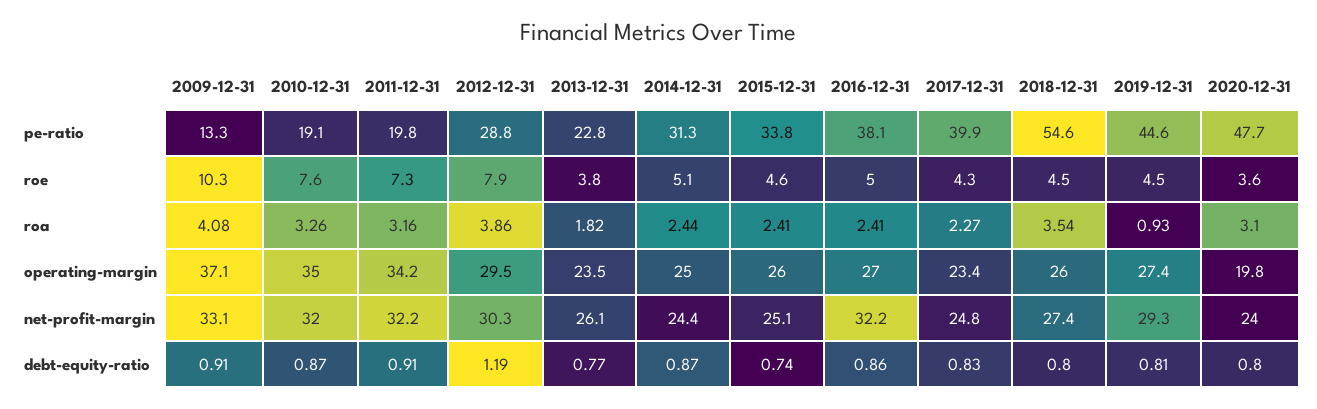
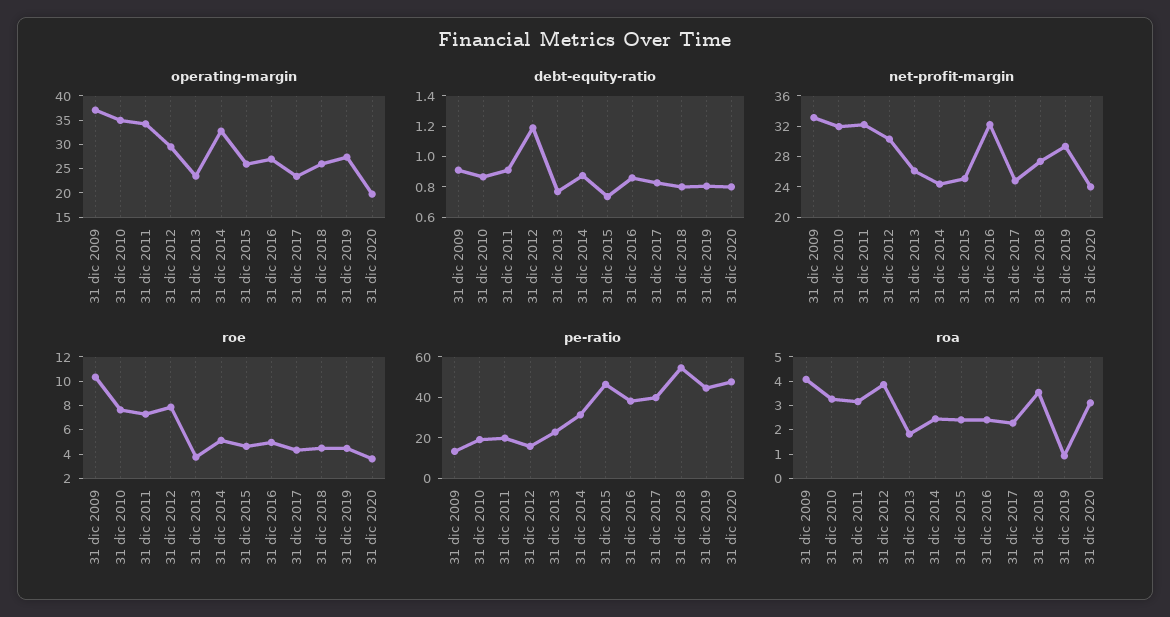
pe-ratio, 2012-12-31: 28.8 -> 15
pe-ratio, 2015-12-31: 33.8 -> 45
operating-margin, 2014-12-31: 25 -> 32.5

